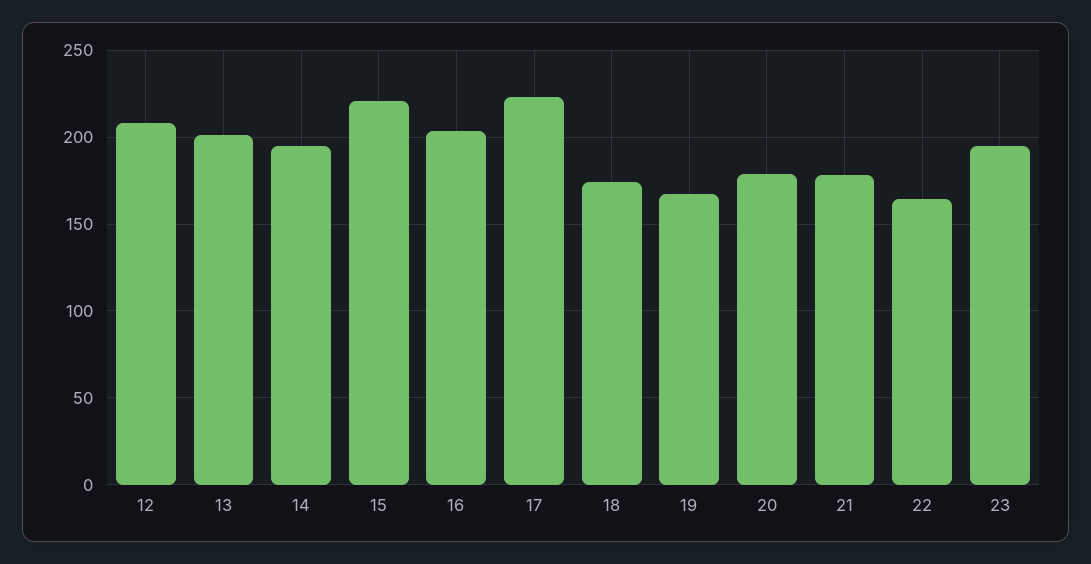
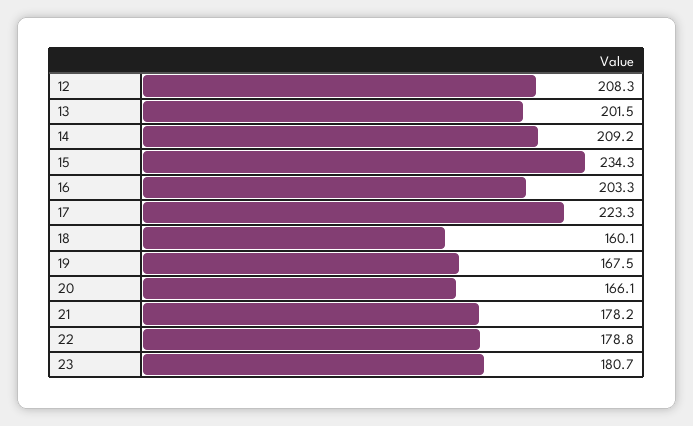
14: 195 -> 209.2
15: 220 -> 234.3
18: 175 -> 160.1
20: 180 -> 166.1
22: 165 -> 178.8
23: 195 -> 180.7

